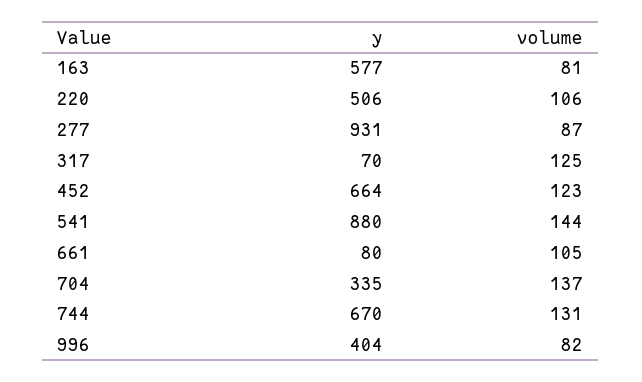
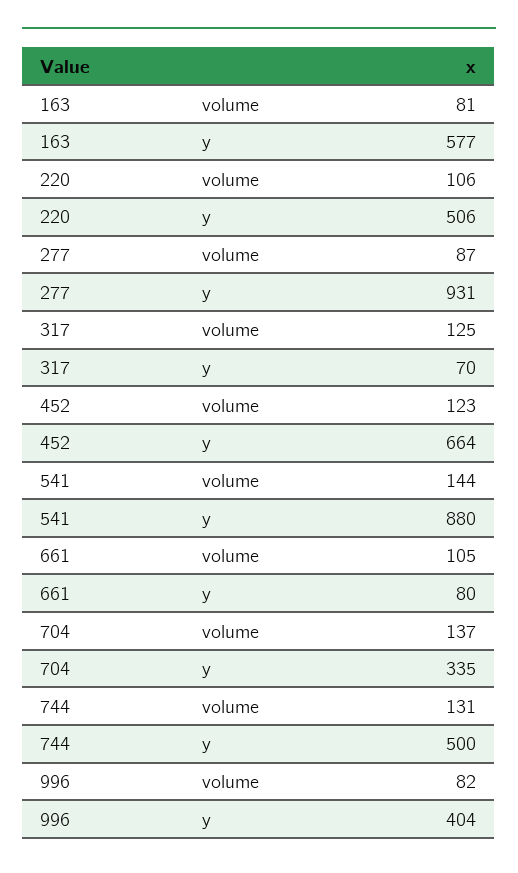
y, 744: 670 -> 500

